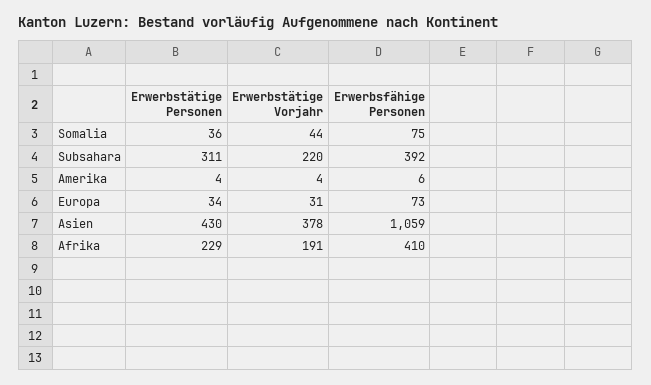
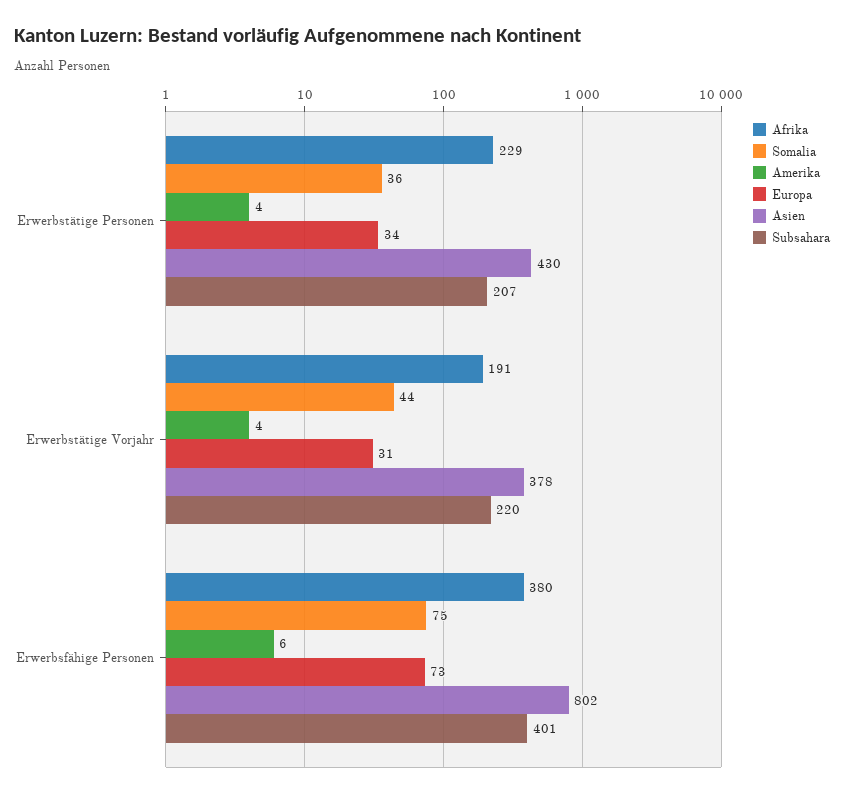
Subsahara, Erwerbstätige Personen: 311 -> 207
Subsahara, Erwerbsfähige Personen: 392 -> 401
Asien, Erwerbsfähige Personen: 1059 -> 802
Afrika, Erwerbsfähige Personen: 410 -> 380

